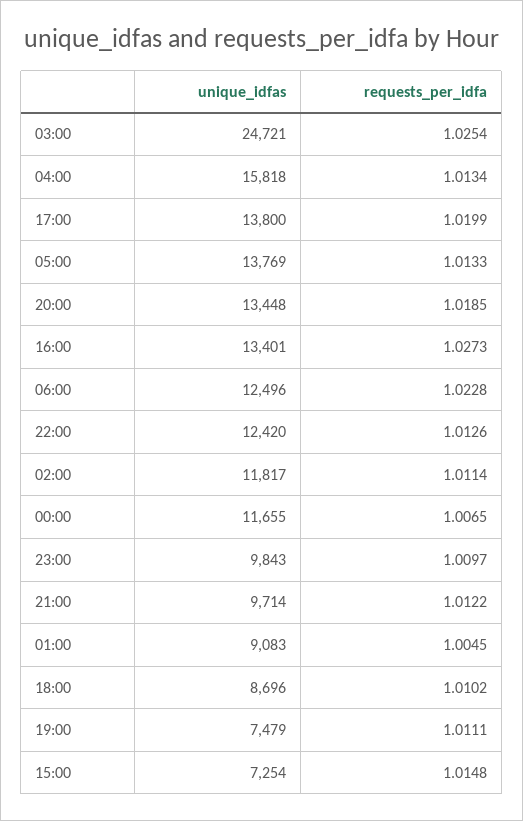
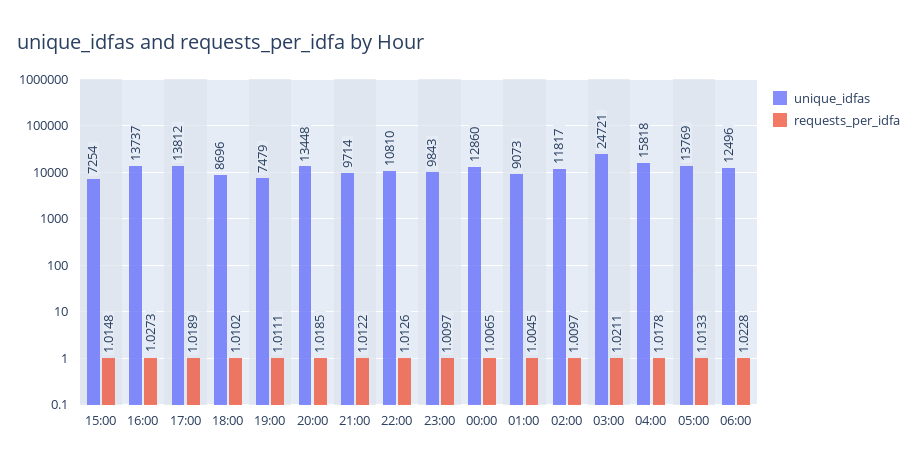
requests_per_idfa, 03:00: 1.0254 -> 1.0211
requests_per_idfa, 04:00: 1.0134 -> 1.0178
unique_idfas, 17:00: 13800 -> 13812
requests_per_idfa, 17:00: 1.0199 -> 1.0189
unique_idfas, 16:00: 13401 -> 13737
unique_idfas, 22:00: 12420 -> 10810
requests_per_idfa, 02:00: 1.0114 -> 1.0097
unique_idfas, 00:00: 11655 -> 12860
unique_idfas, 01:00: 9083 -> 9073

